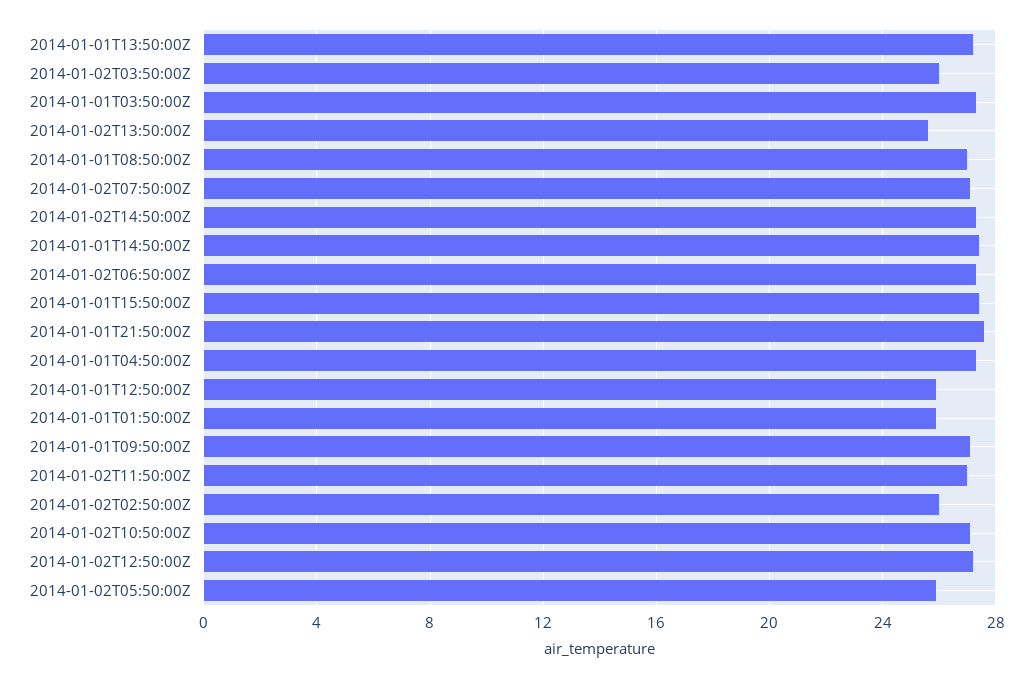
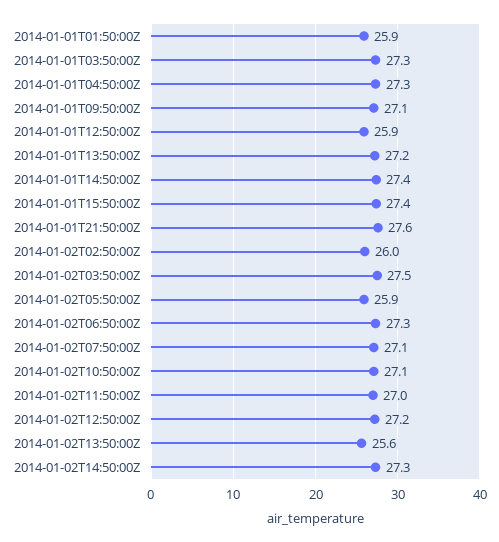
2014-01-02T03:50:00Z: 26 -> 27.5
2014-01-01T08:50:00Z: 27 -> none

